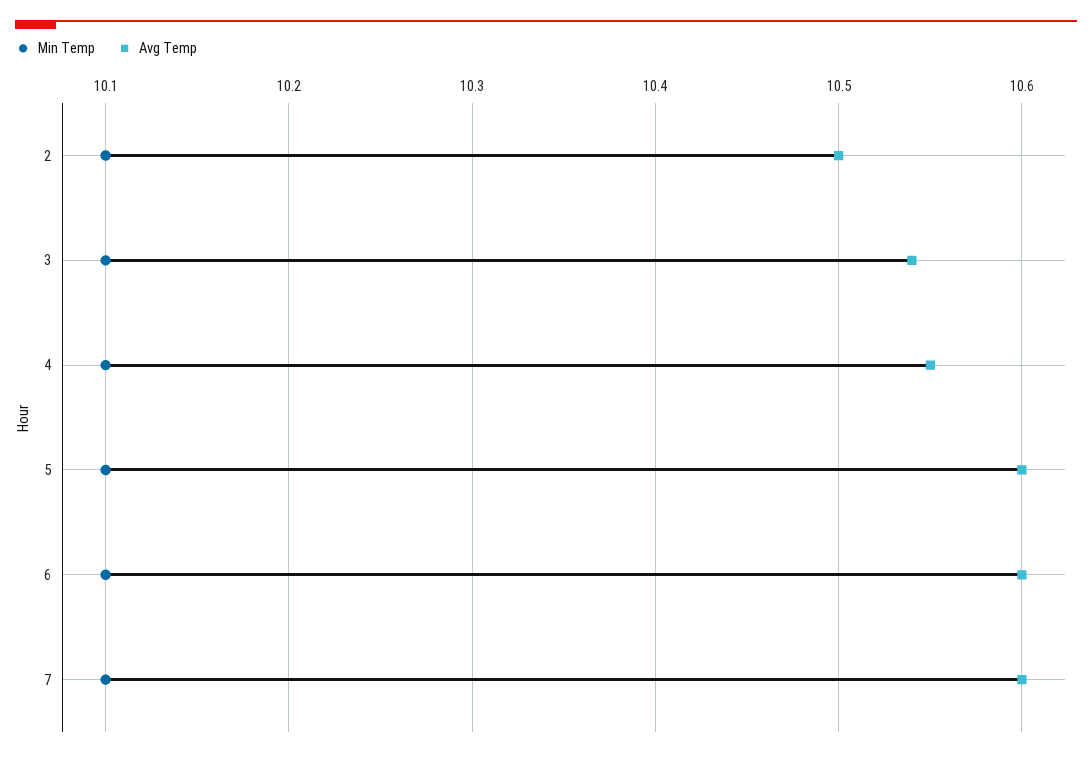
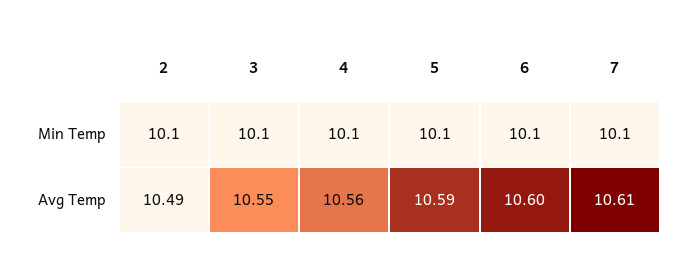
Avg Temp, 2: 10.5 -> 10.49
Avg Temp, 3: 10.54 -> 10.55
Avg Temp, 4: 10.55 -> 10.56
Avg Temp, 5: 10.6 -> 10.59
Avg Temp, 7: 10.6 -> 10.61

